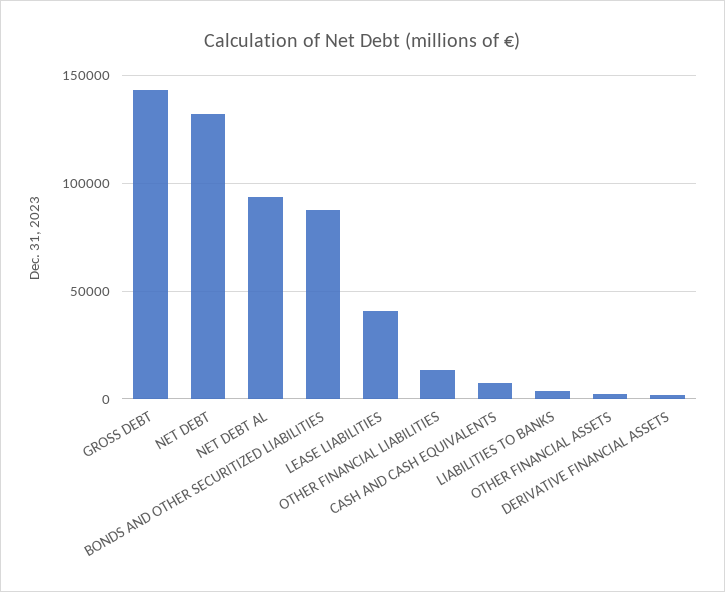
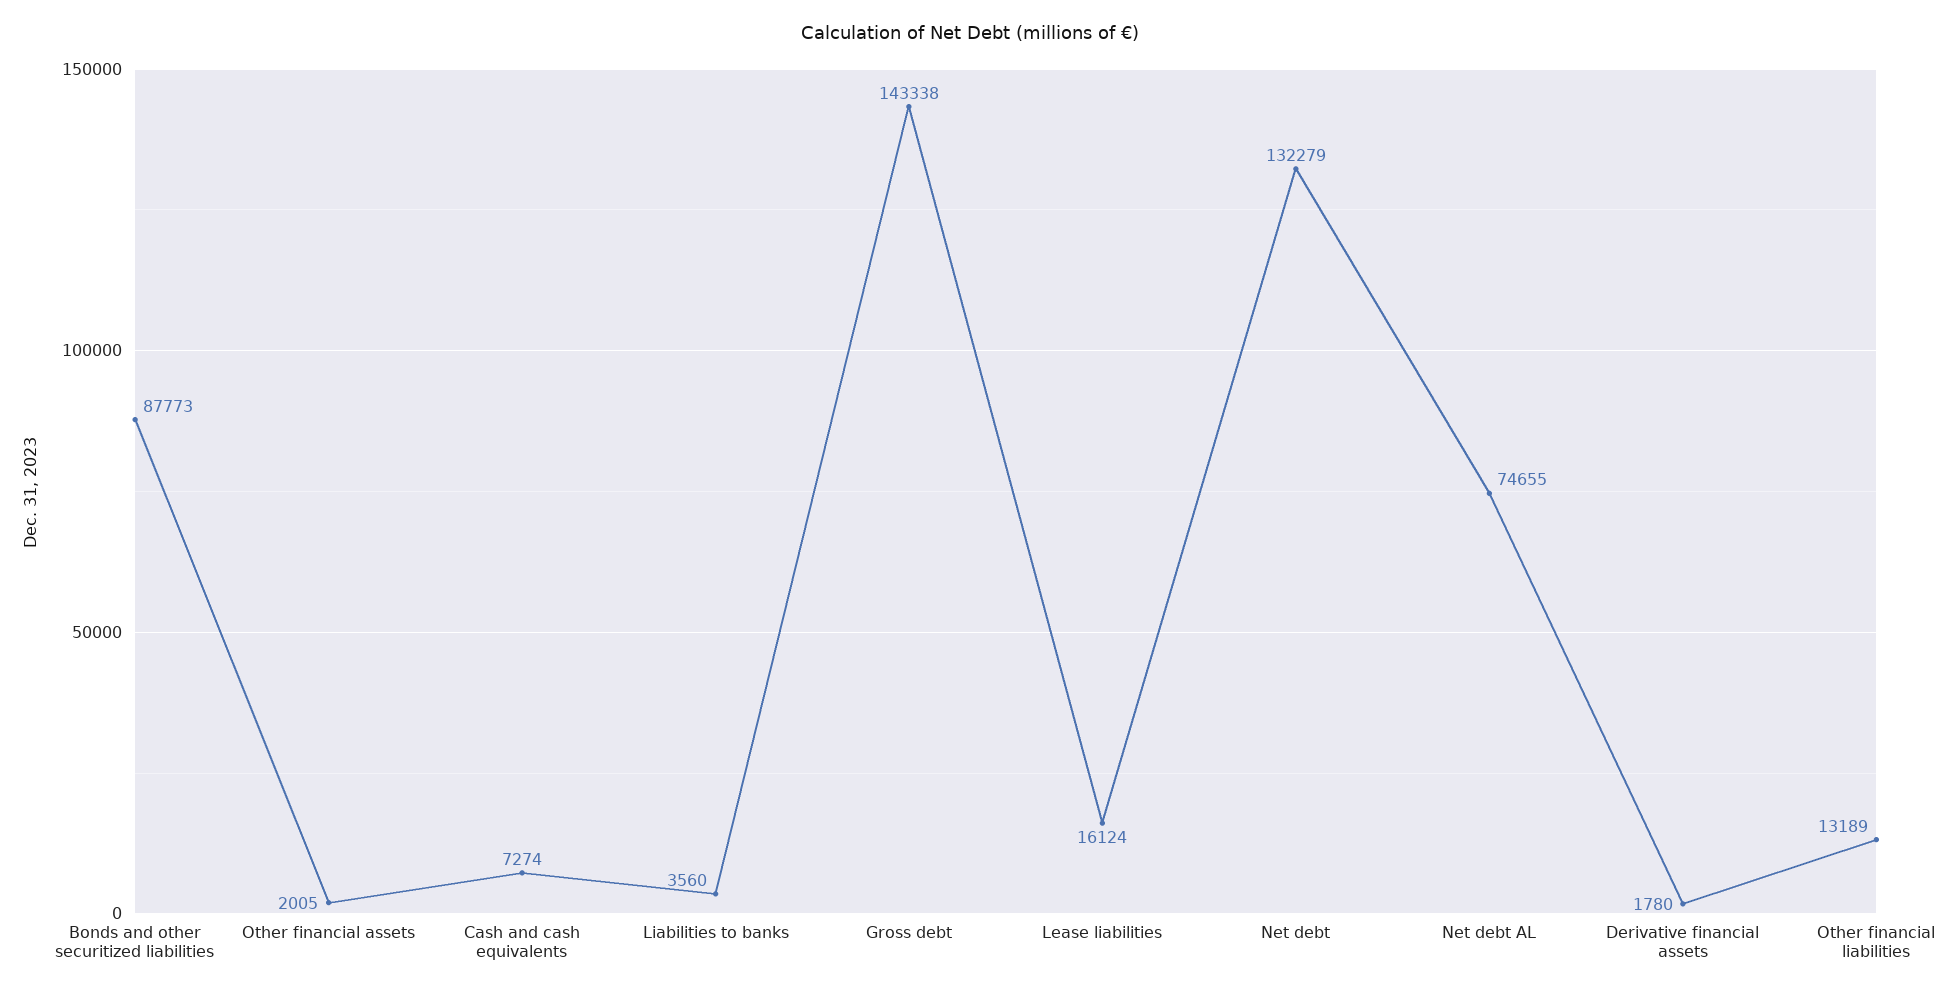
NET DEBT AL: 95000 -> 74655
LEASE LIABILITIES: 40000 -> 16124

